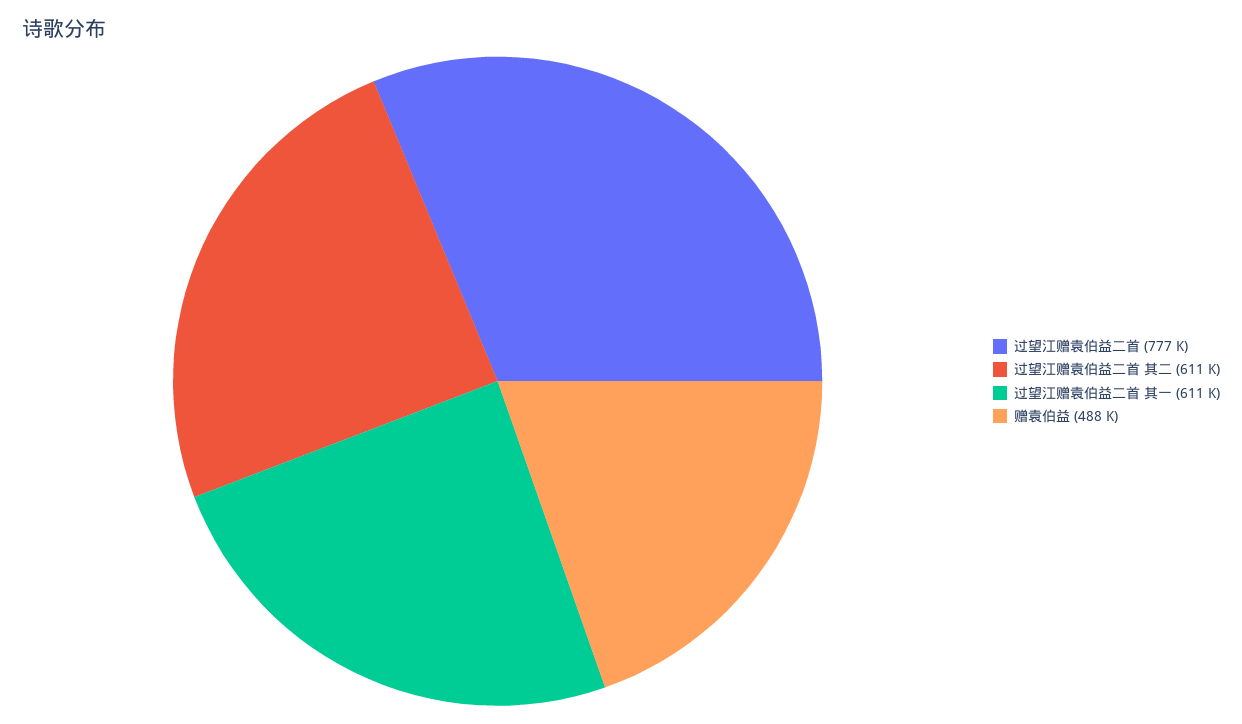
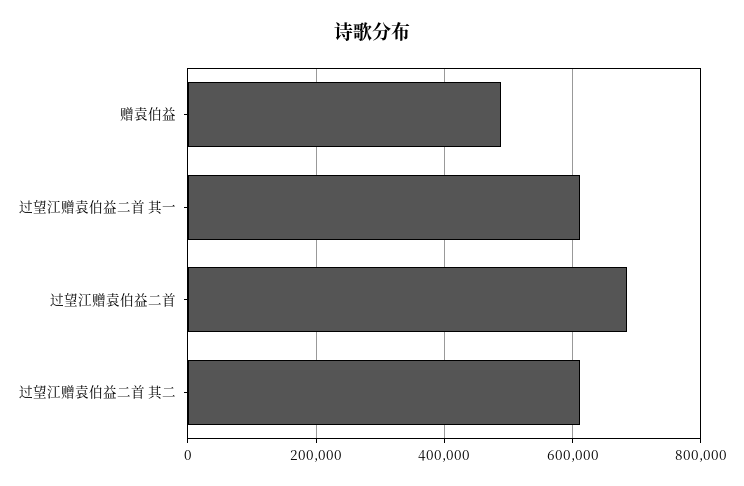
过望江赠袁伯益二首: 777000 -> 680000

